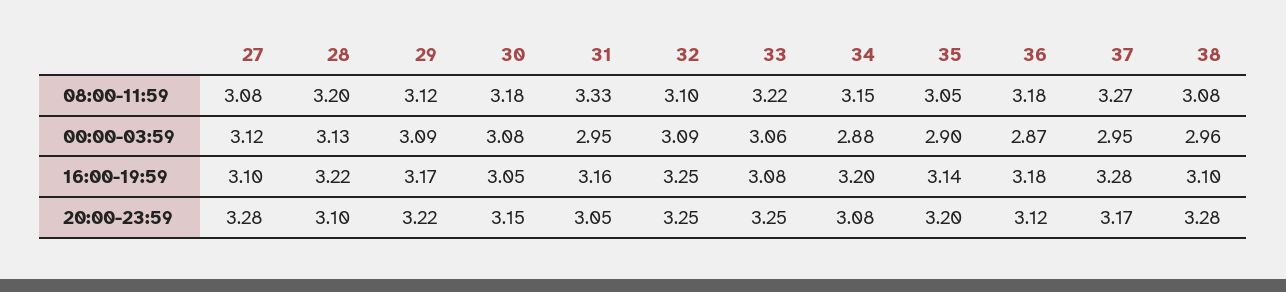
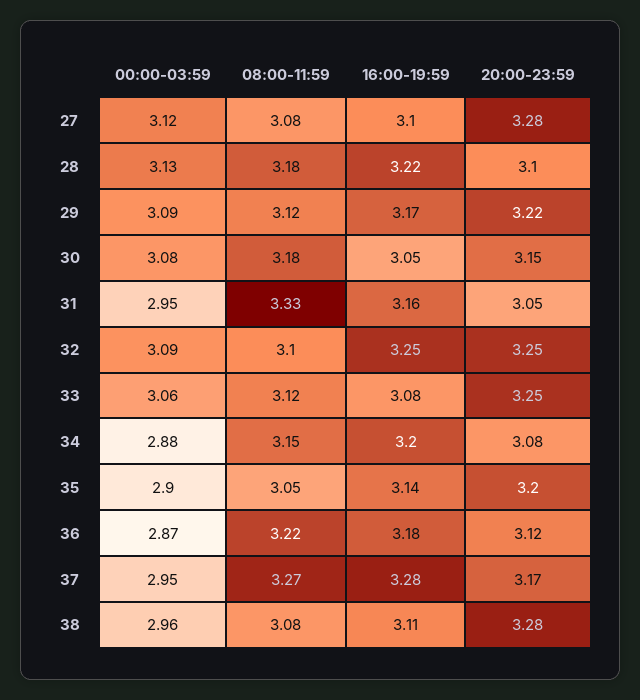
28, 08:00-11:59: 3.2 -> 3.18
33, 08:00-11:59: 3.22 -> 3.12
36, 08:00-11:59: 3.18 -> 3.22
38, 16:00-19:59: 3.1 -> 3.11

